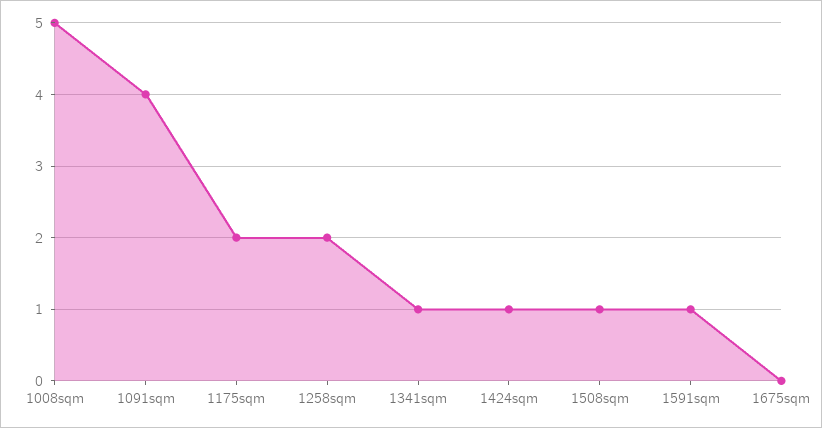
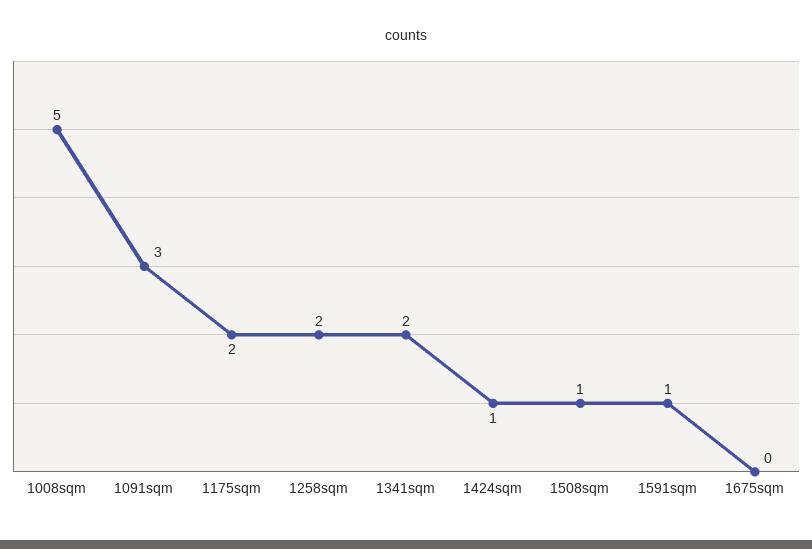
1091sqm: 4 -> 3
1341sqm: 1 -> 2

